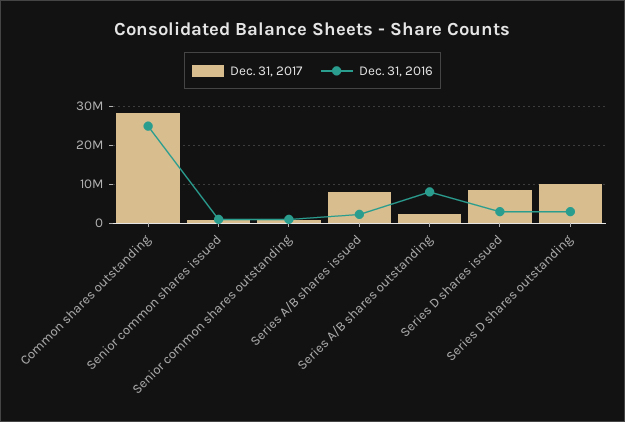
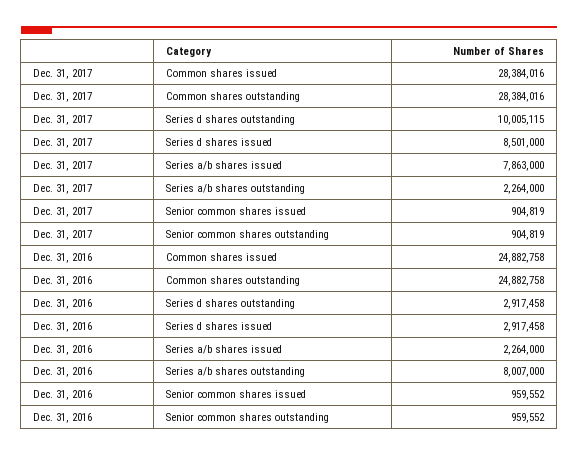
Dec. 31, 2017, Common shares issued: none -> 28384016
Dec. 31, 2016, Common shares issued: none -> 24882758

